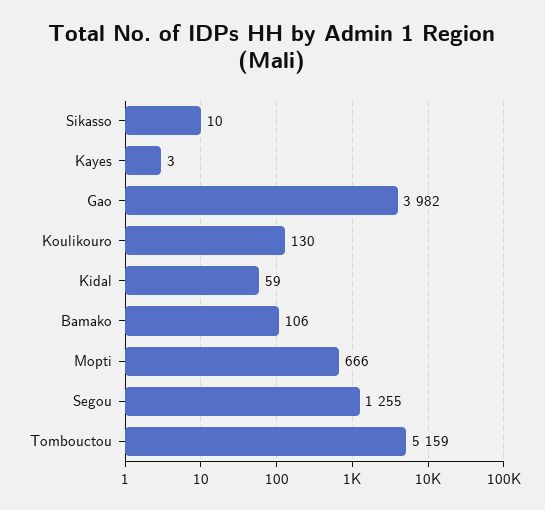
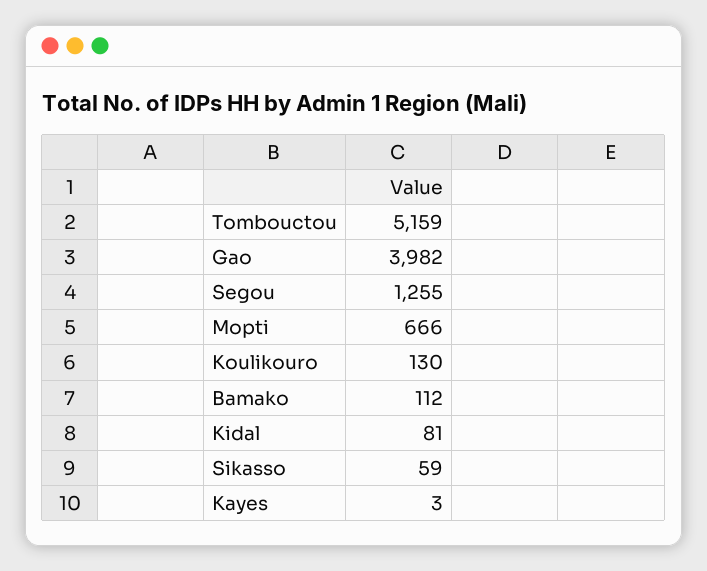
Sikasso: 10 -> 59
Kidal: 59 -> 81
Bamako: 106 -> 112

